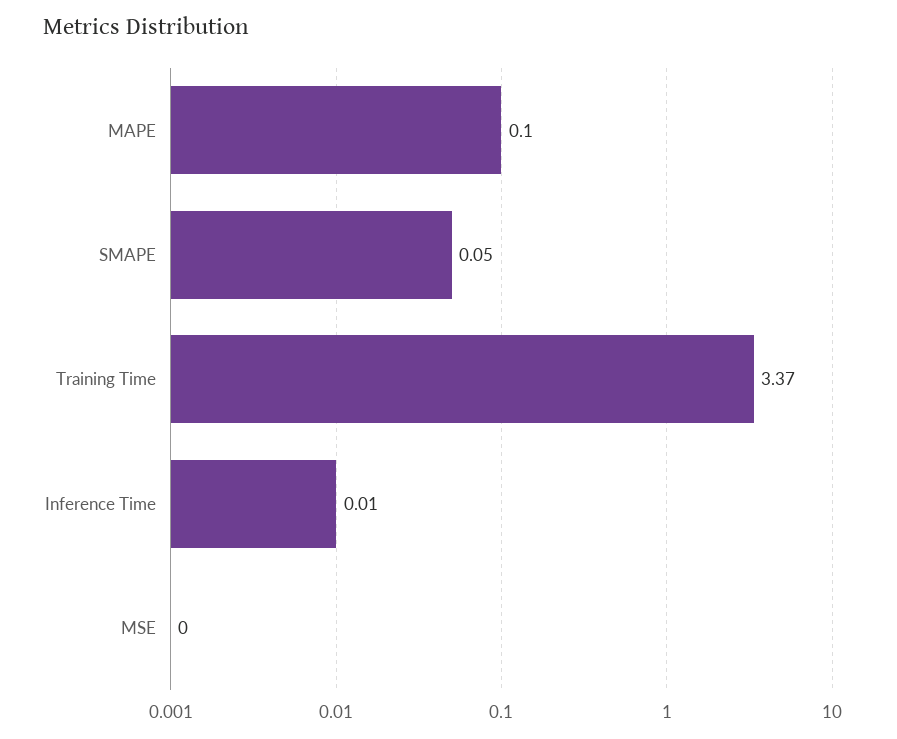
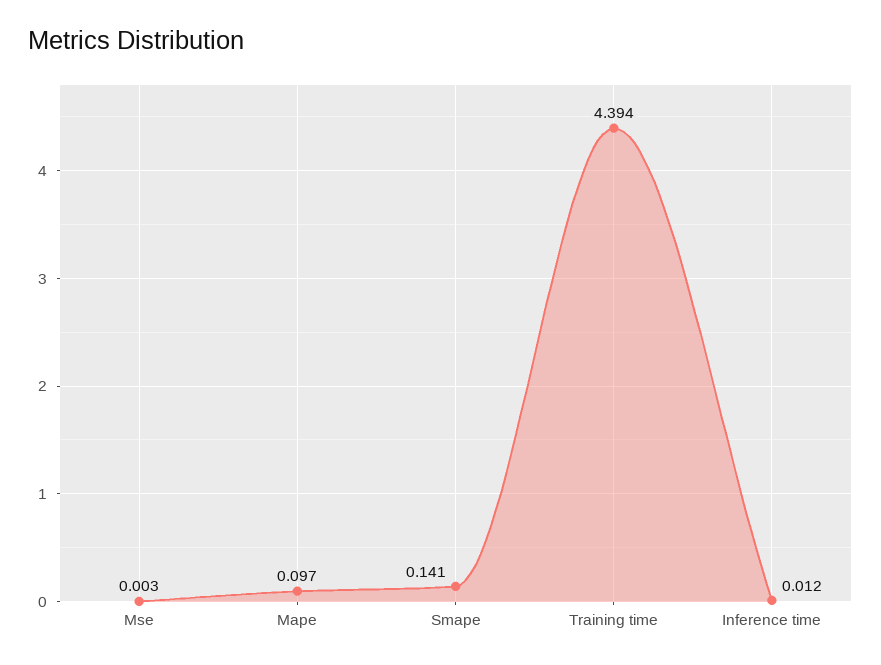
SMAPE: 0.05 -> 0.141
Training Time: 3.37 -> 4.394

